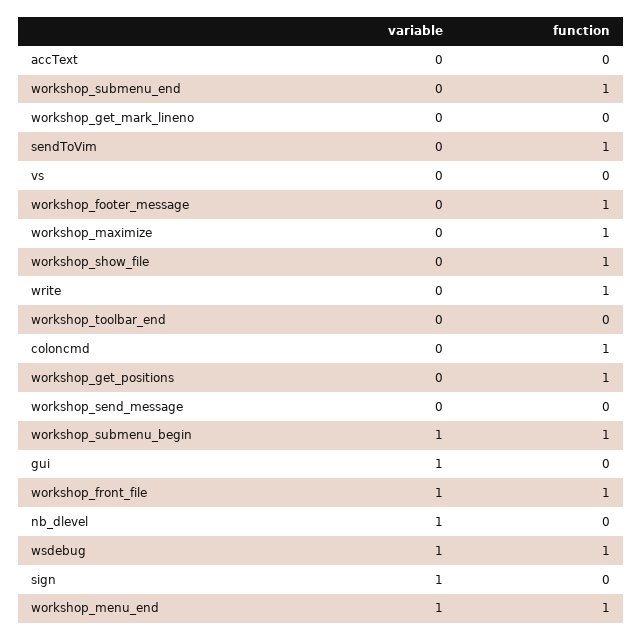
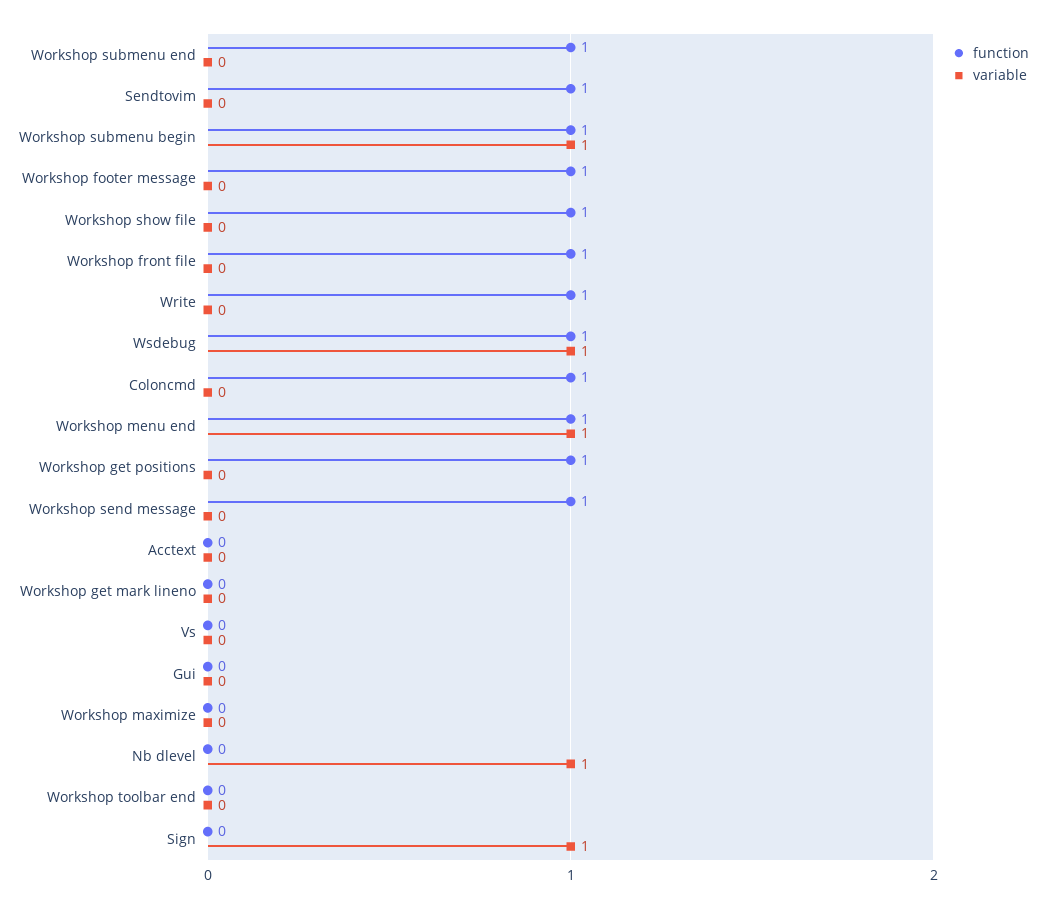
function, workshop_maximize: 1 -> 0
function, workshop_send_message: 0 -> 1
variable, gui: 1 -> 0
variable, workshop_front_file: 1 -> 0

